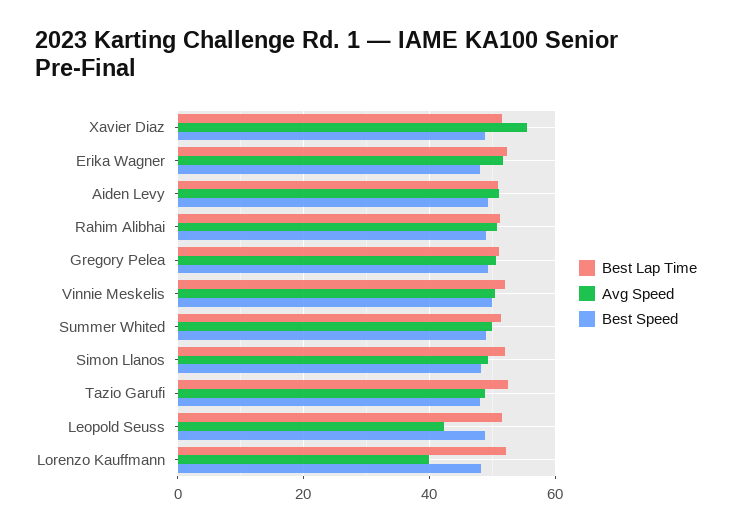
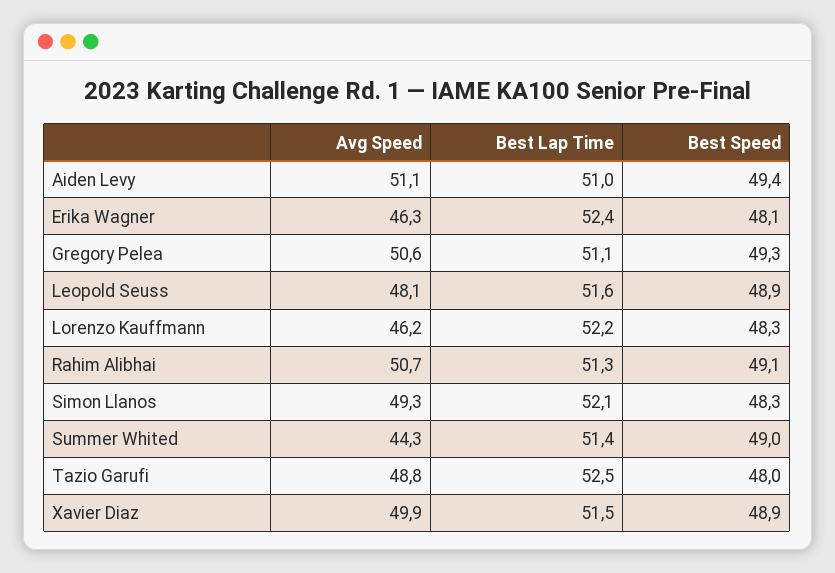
Avg Speed, Xavier Diaz: 56 -> 49.9
Avg Speed, Erika Wagner: 52 -> 46.3
Best Lap Time, Vinnie Meskelis: 52 -> none
Avg Speed, Vinnie Meskelis: 50 -> none
Best Speed, Vinnie Meskelis: 50 -> none
Avg Speed, Summer Whited: 50 -> 44.3
Avg Speed, Leopold Seuss: 42 -> 48.1
Avg Speed, Lorenzo Kauffmann: 40 -> 46.2

